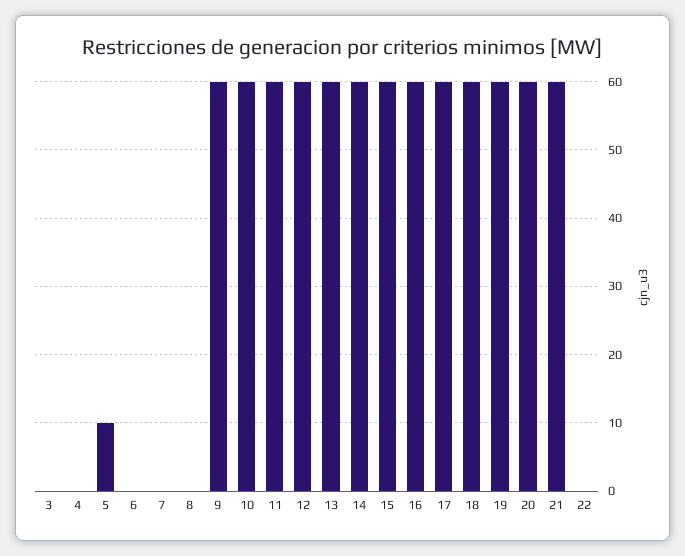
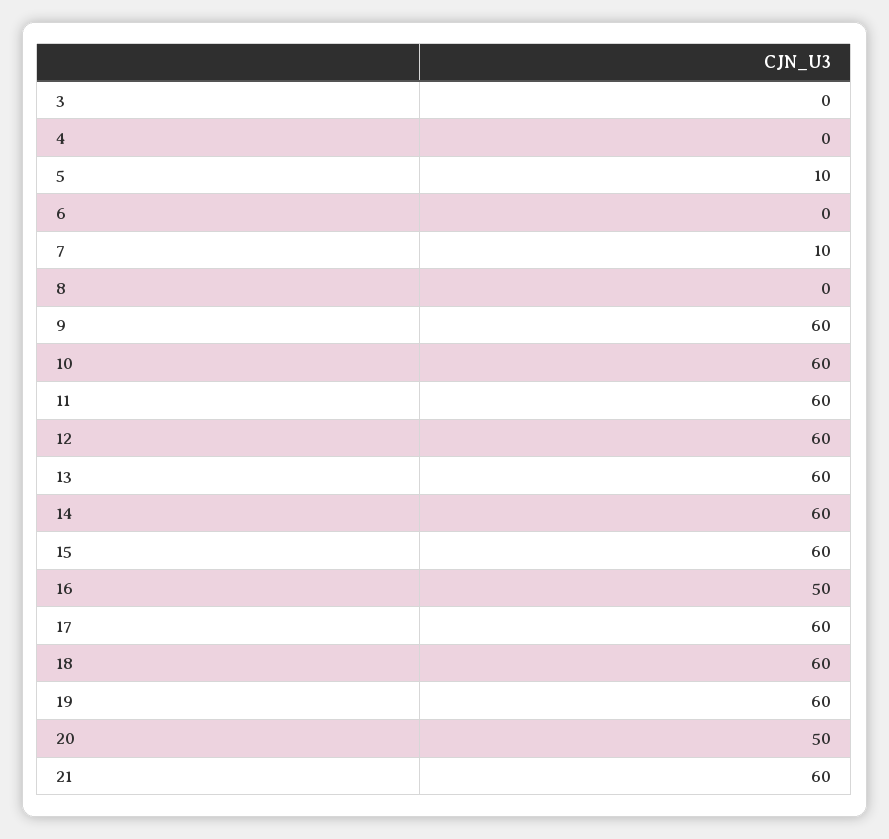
7: 0 -> 10
16: 60 -> 50
20: 60 -> 50
22: 0 -> none

